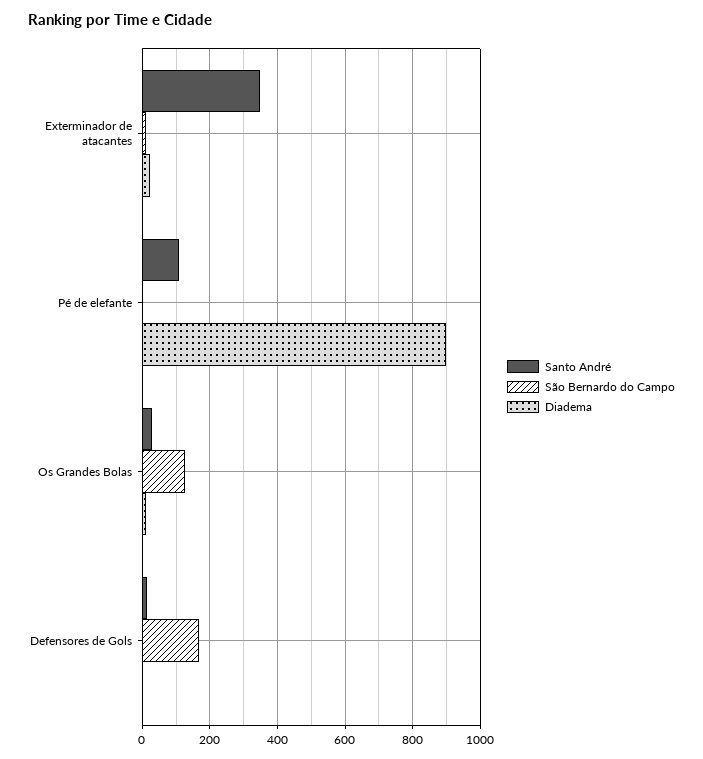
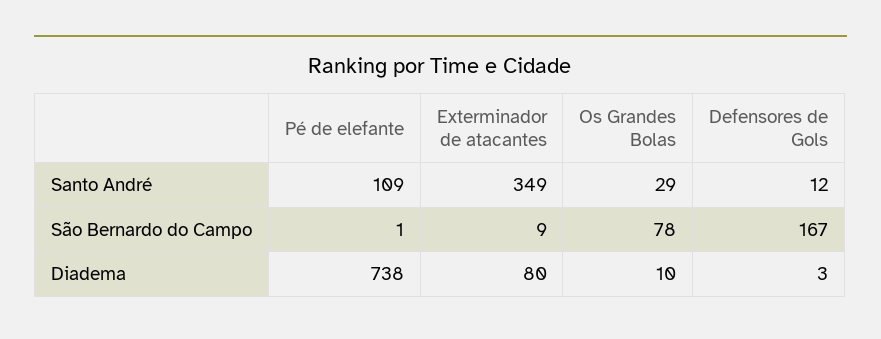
Diadema, Exterminador de atacantes: 20 -> 80
Diadema, Pé de elefante: 900 -> 738
São Bernardo do Campo, Os Grandes Bolas: 120 -> 78

